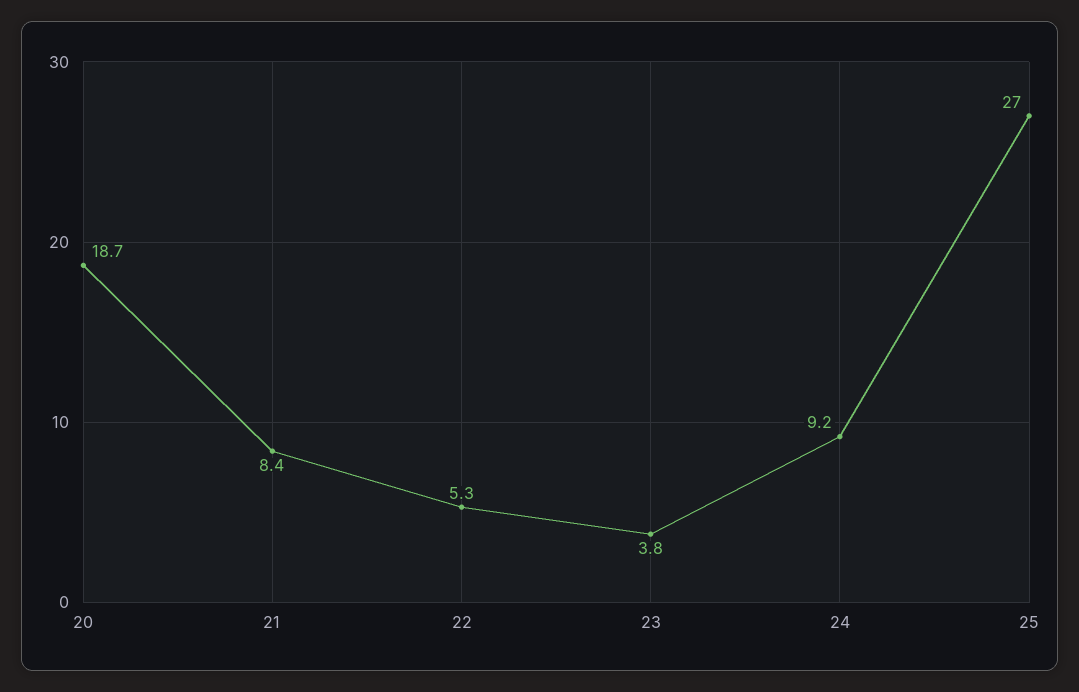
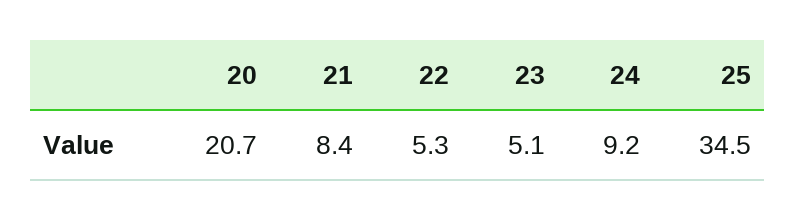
20: 18.7 -> 20.7
23: 3.8 -> 5.1
25: 27 -> 34.5

